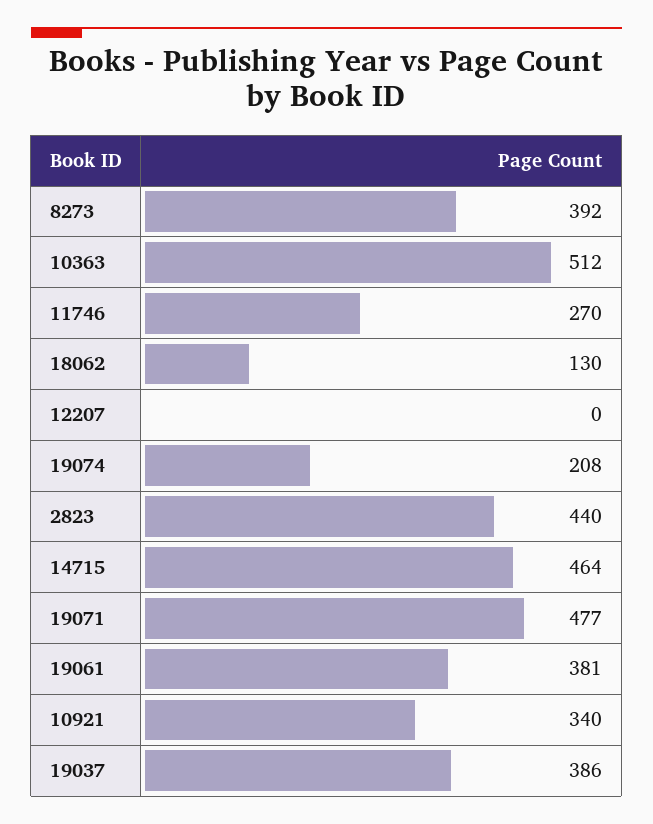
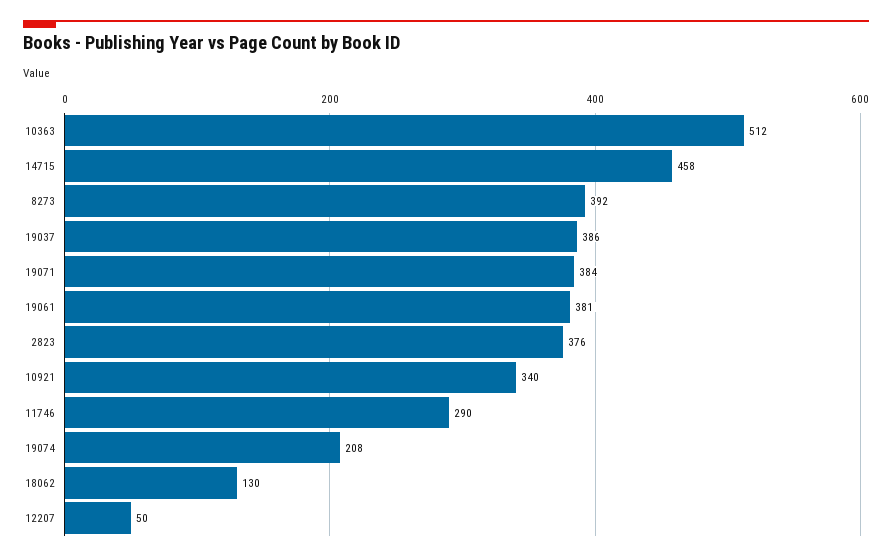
11746: 270 -> 290
12207: 0 -> 50
2823: 440 -> 376
14715: 464 -> 458
19071: 477 -> 384

